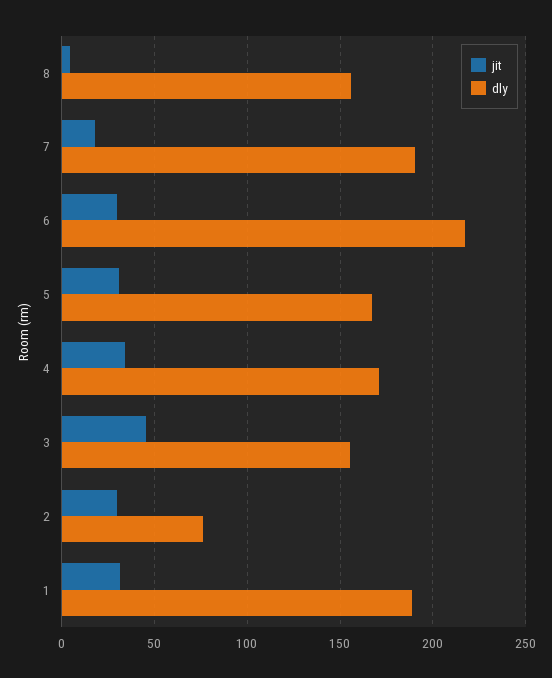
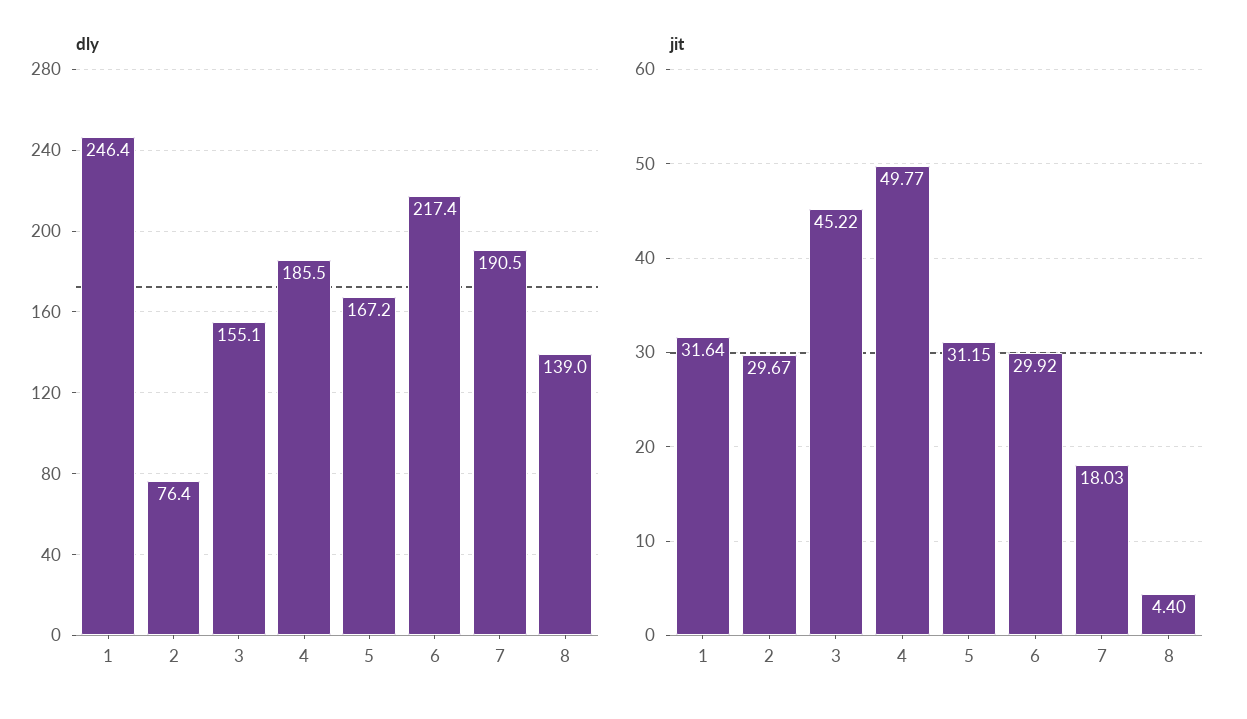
dly, 8: 155 -> 139
jit, 4: 35 -> 49.77
dly, 4: 170 -> 185.5
dly, 1: 190 -> 246.4

